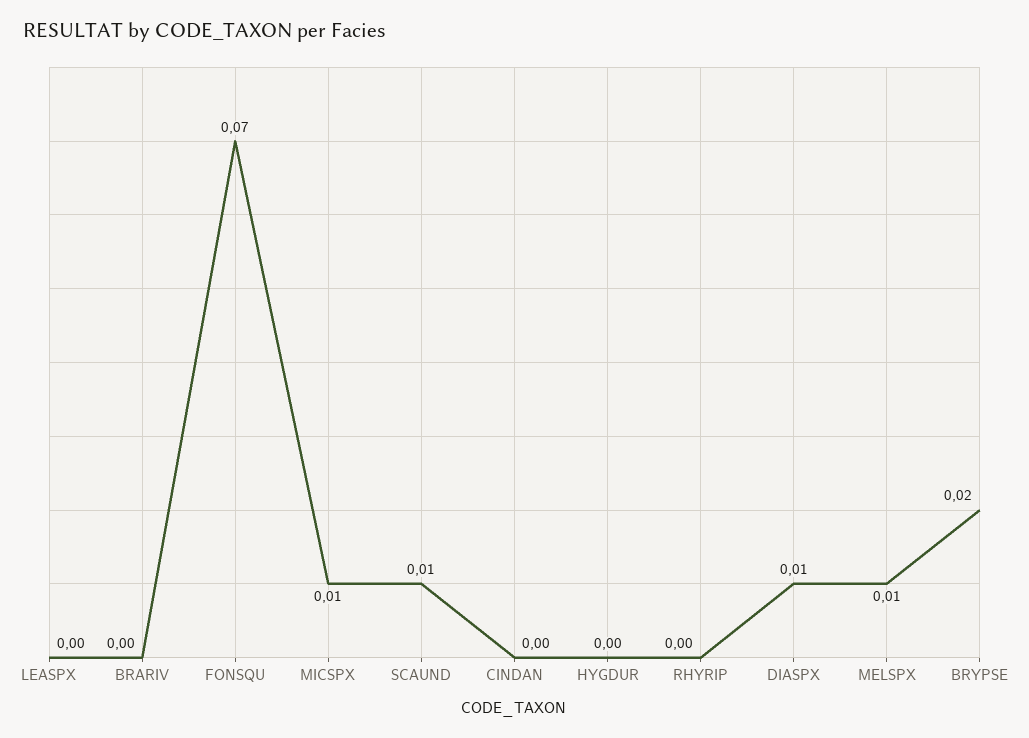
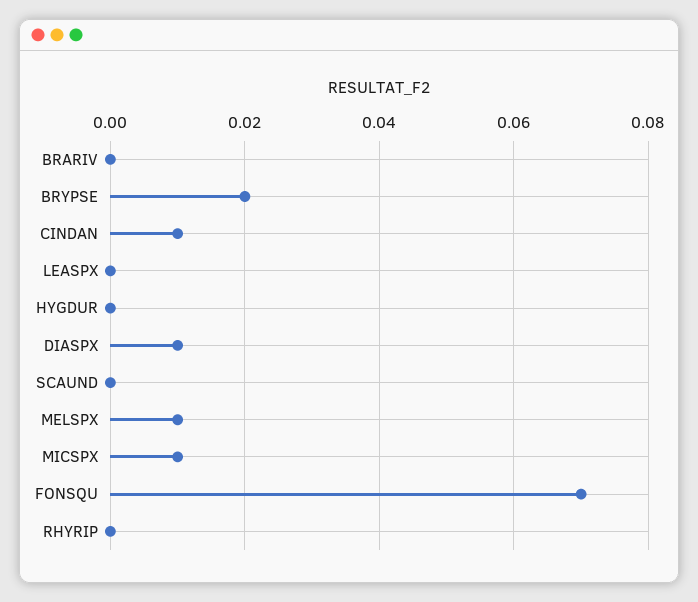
SCAUND: 0.01 -> 0
CINDAN: 0 -> 0.01

